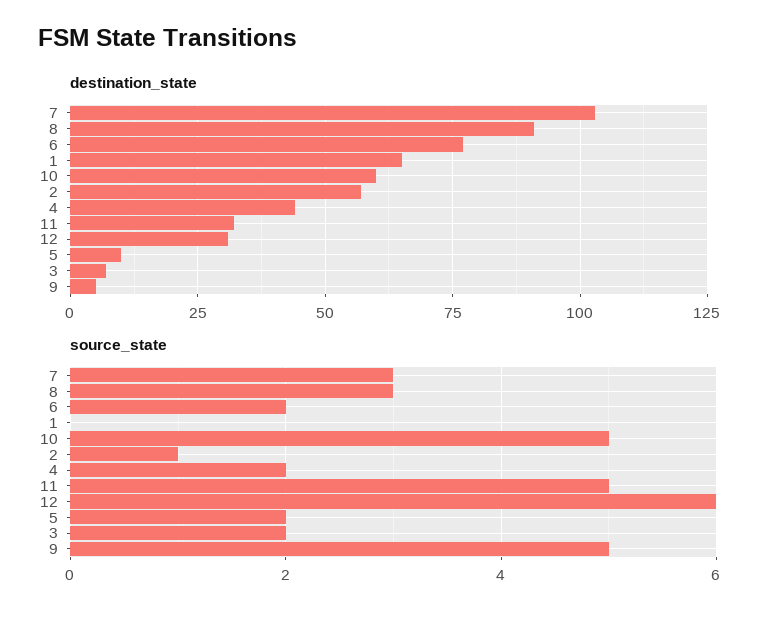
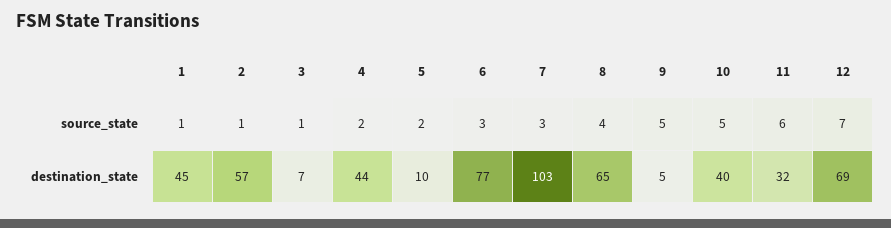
destination_state, 8: 90 -> 65
destination_state, 1: 65 -> 45
destination_state, 10: 60 -> 40
destination_state, 12: 30 -> 69
source_state, 8: 3 -> 4
source_state, 6: 2 -> 3
source_state, 1: 0 -> 1
source_state, 11: 5 -> 6
source_state, 12: 6 -> 7
source_state, 3: 2 -> 1

